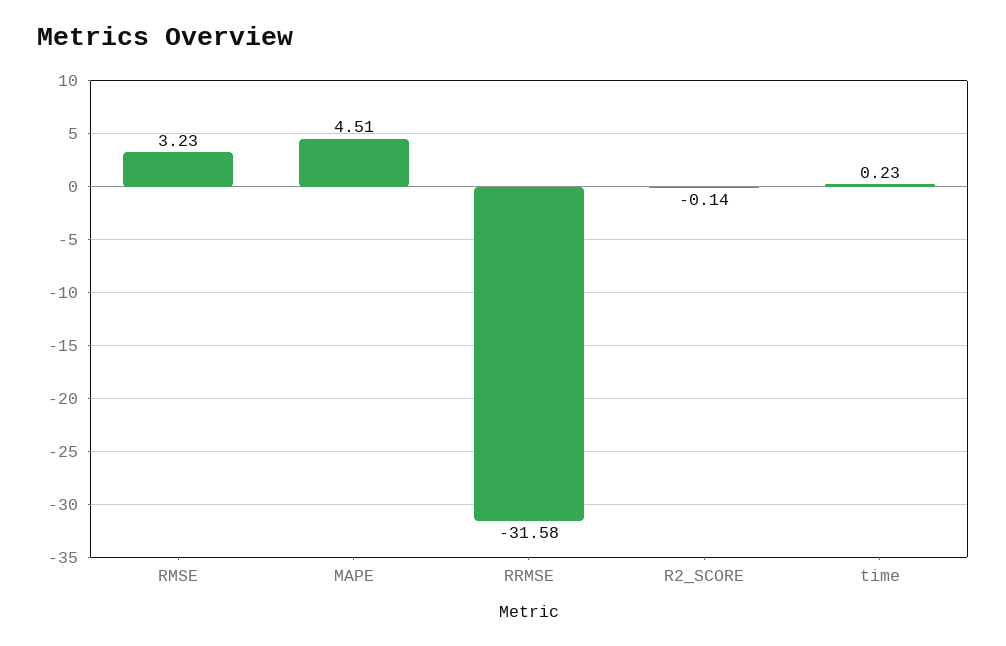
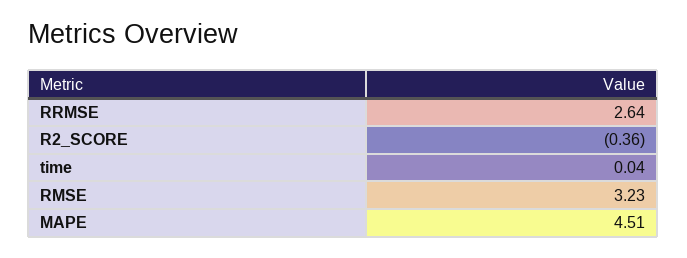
RRMSE: -31.58 -> 2.64
R2_SCORE: -0.14 -> -0.36
time: 0.23 -> 0.04

